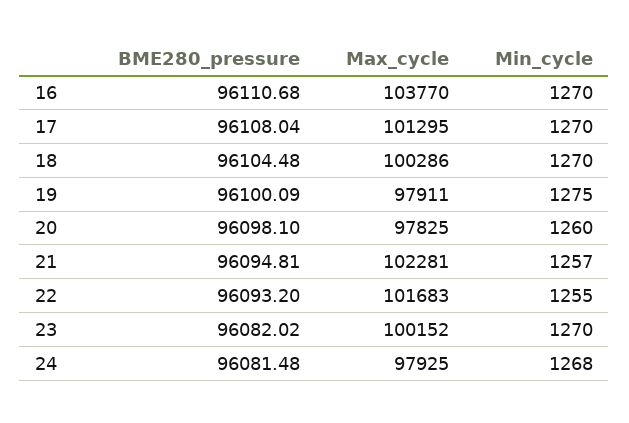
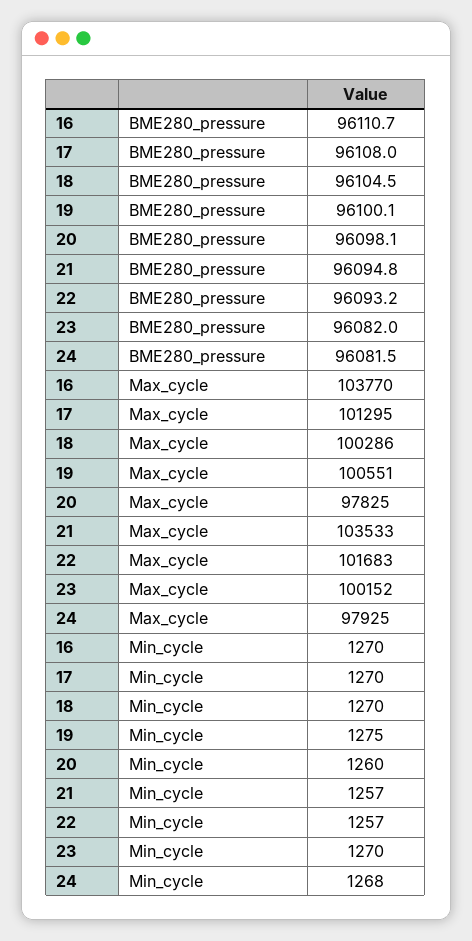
Max_cycle, 19: 97911 -> 100551
Max_cycle, 21: 102281 -> 103533
Min_cycle, 22: 1255 -> 1257

